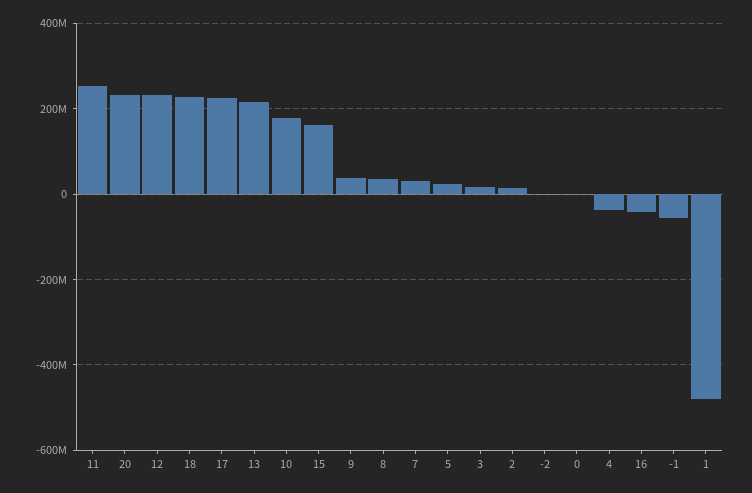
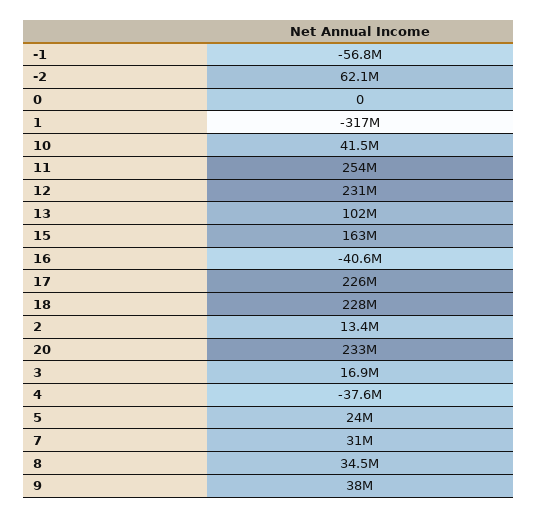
13: 220000000 -> 102000000
10: 180000000 -> 41500000
-2: 0 -> 62100000
1: -480000000 -> -317000000

